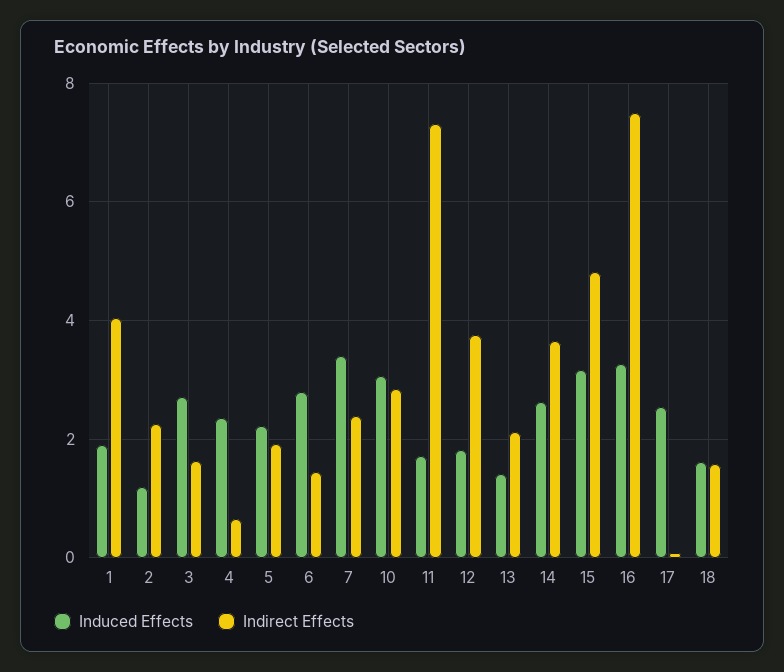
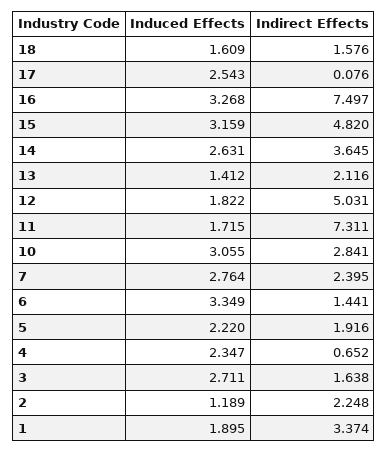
Indirect Effects, 1: 4 -> 3.374
Induced Effects, 6: 2.8 -> 3.349
Induced Effects, 7: 3.4 -> 2.764
Indirect Effects, 12: 3.8 -> 5.031

